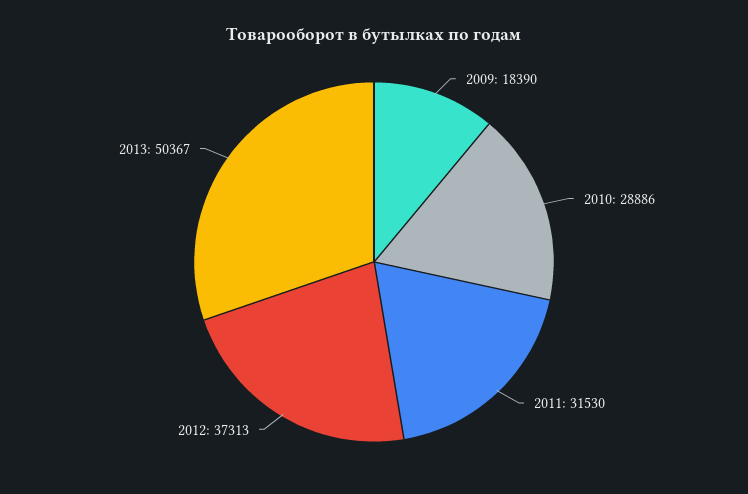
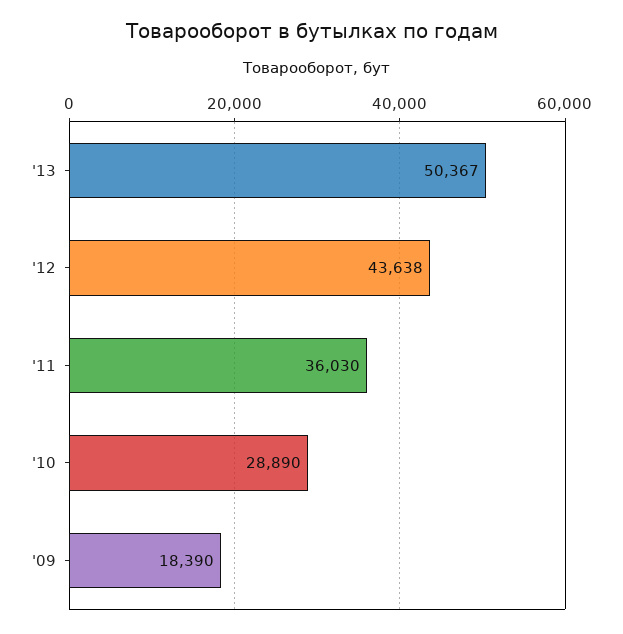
2010: 28886 -> 28890
2011: 31530 -> 36030
2012: 37313 -> 43638

